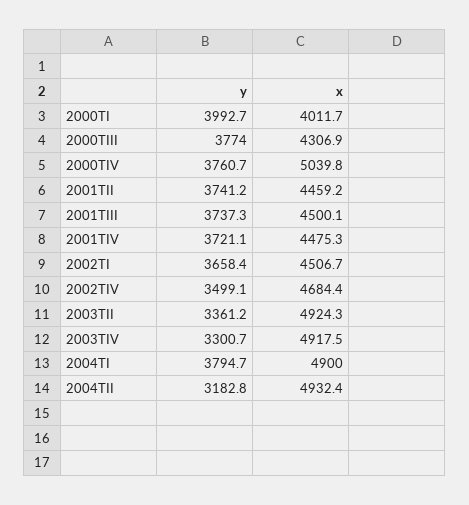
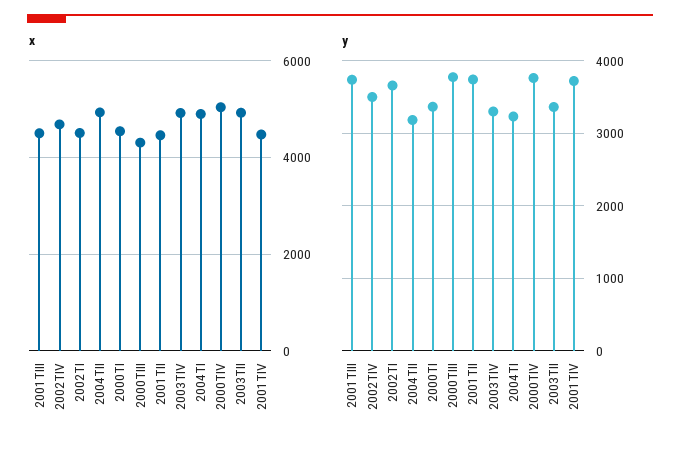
y, 2000TI: 3992.7 -> 3400
x, 2000TI: 4011.7 -> 4600
y, 2004TI: 3794.7 -> 3200

